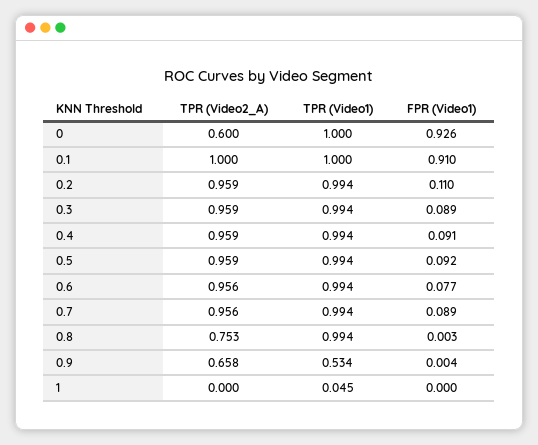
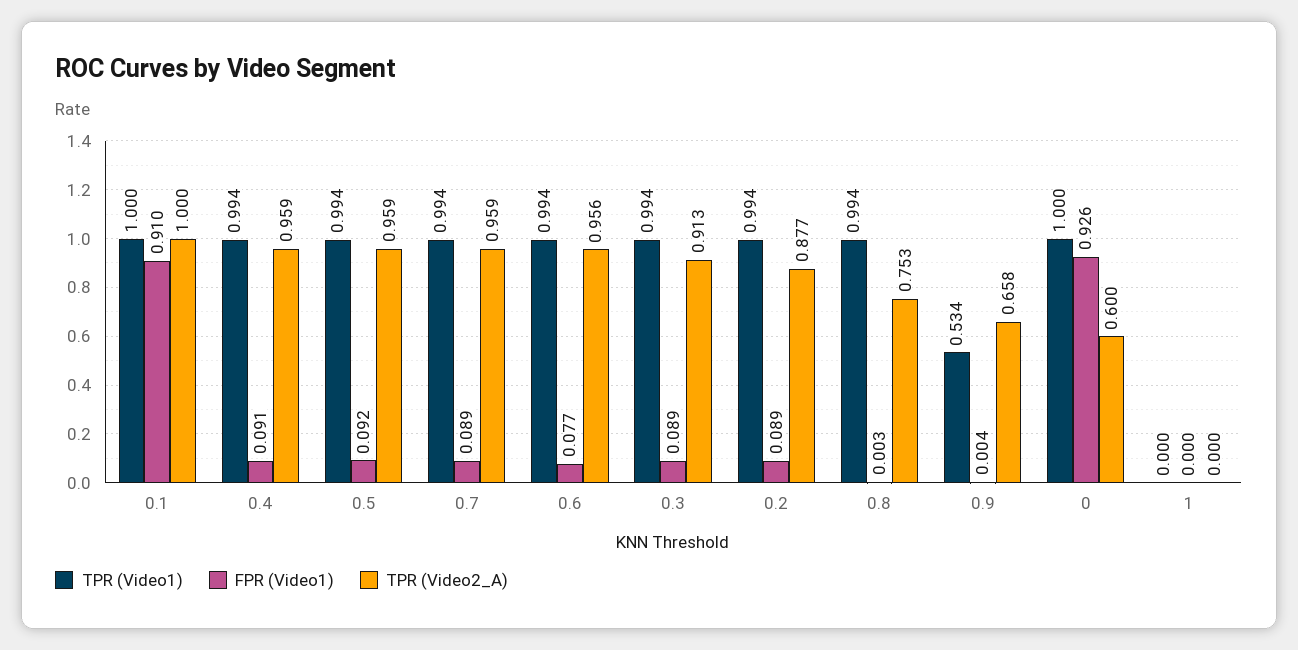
TPR (Video2_A), 0.2: 0.959 -> 0.877
FPR (Video1), 0.2: 0.11 -> 0.089
TPR (Video2_A), 0.3: 0.959 -> 0.913
TPR (Video2_A), 0.7: 0.956 -> 0.959
TPR (Video1), 1: 0.045 -> 0

